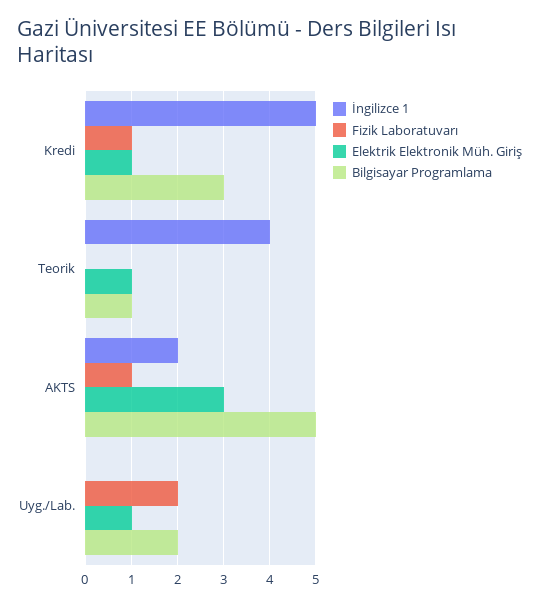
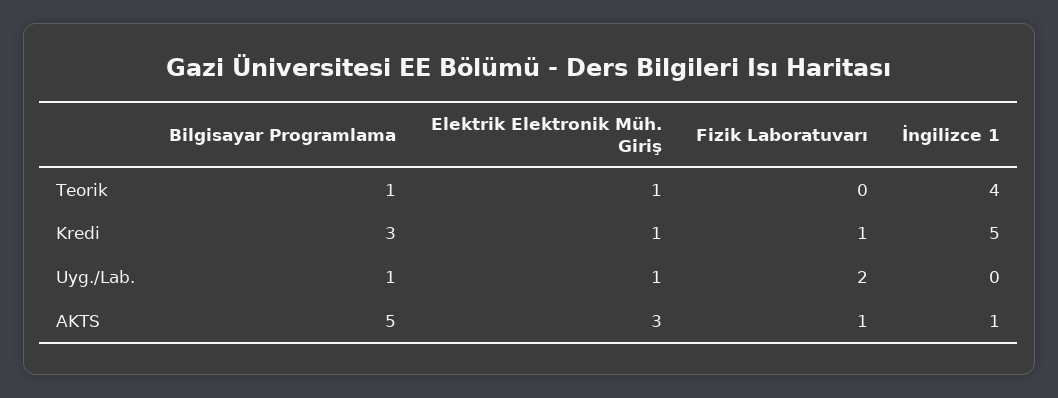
İngilizce 1, AKTS: 2 -> 1
Bilgisayar Programlama, Uyg./Lab.: 2 -> 1

